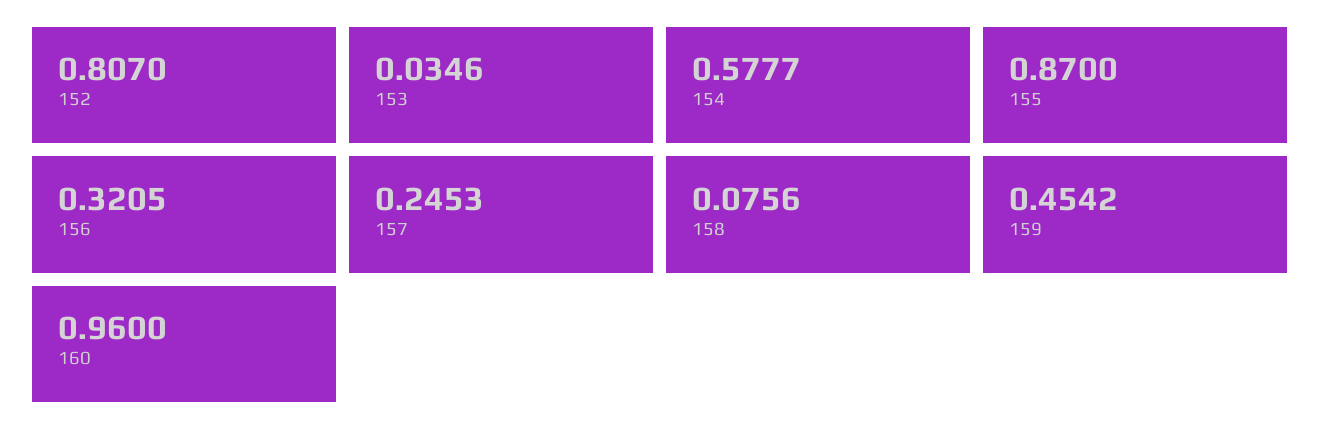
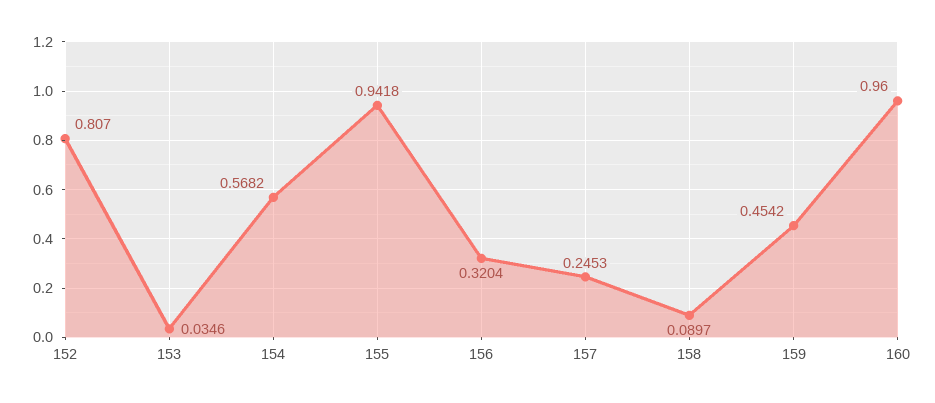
154: 0.5777 -> 0.5682
155: 0.87 -> 0.9418
156: 0.3205 -> 0.3204
158: 0.0756 -> 0.0897

